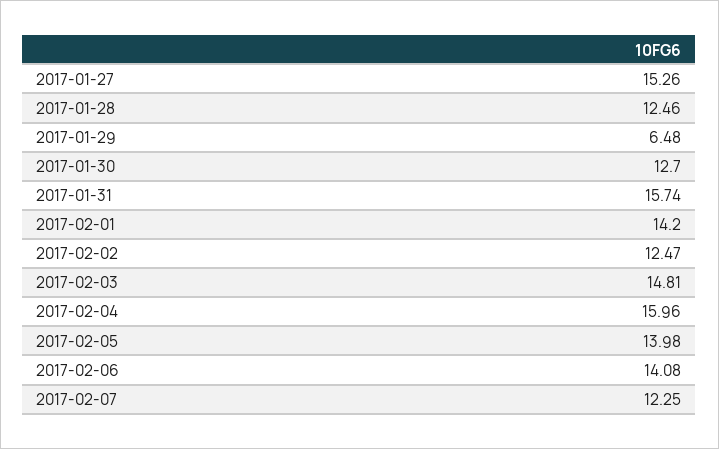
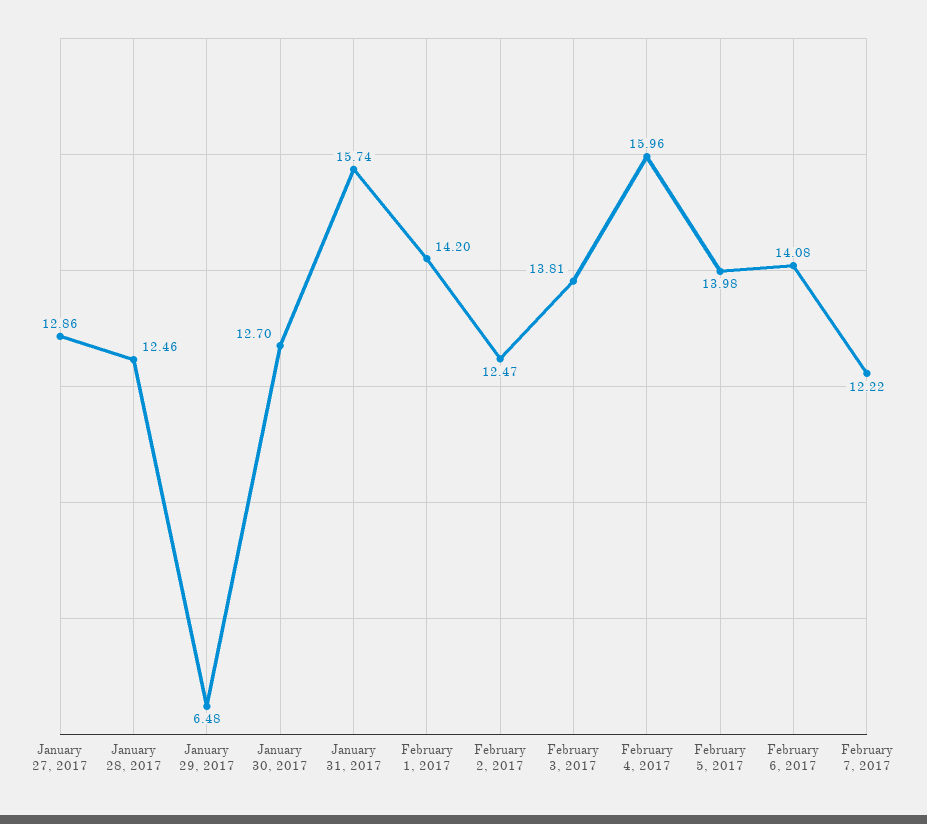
2017-01-27: 15.26 -> 12.86
2017-02-03: 14.81 -> 13.81
2017-02-07: 12.25 -> 12.22

